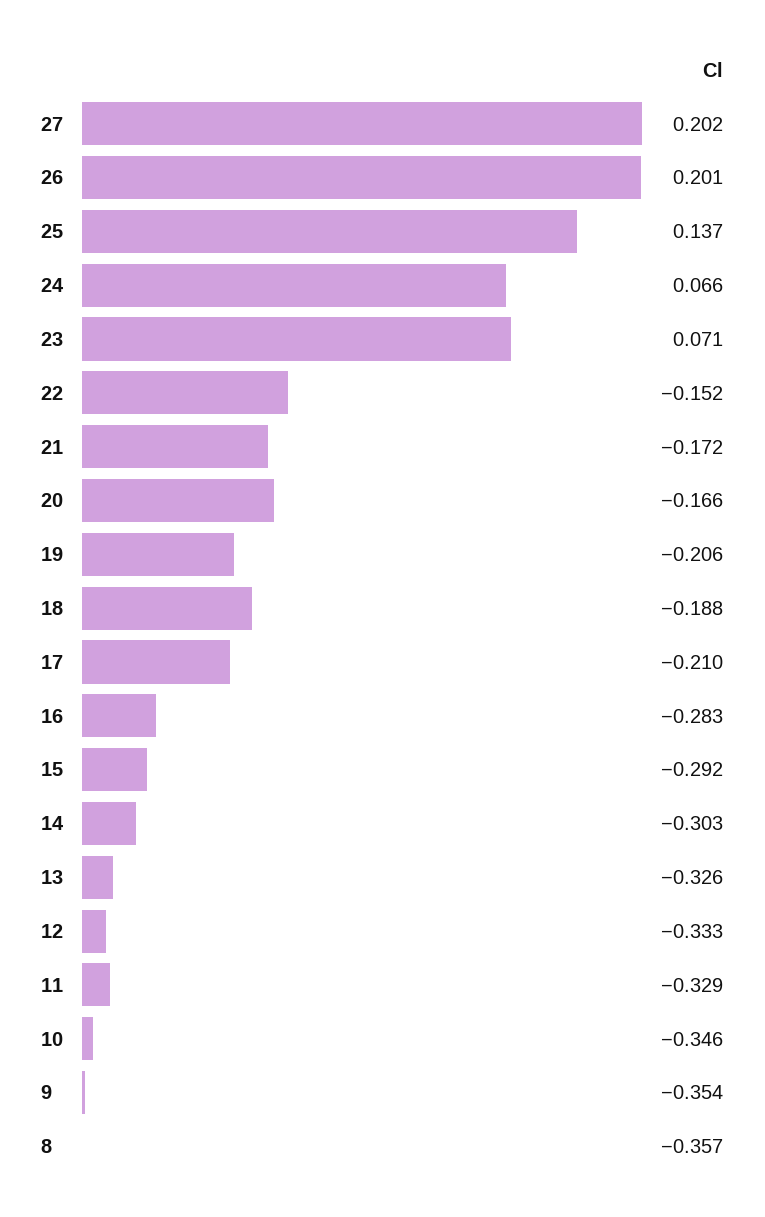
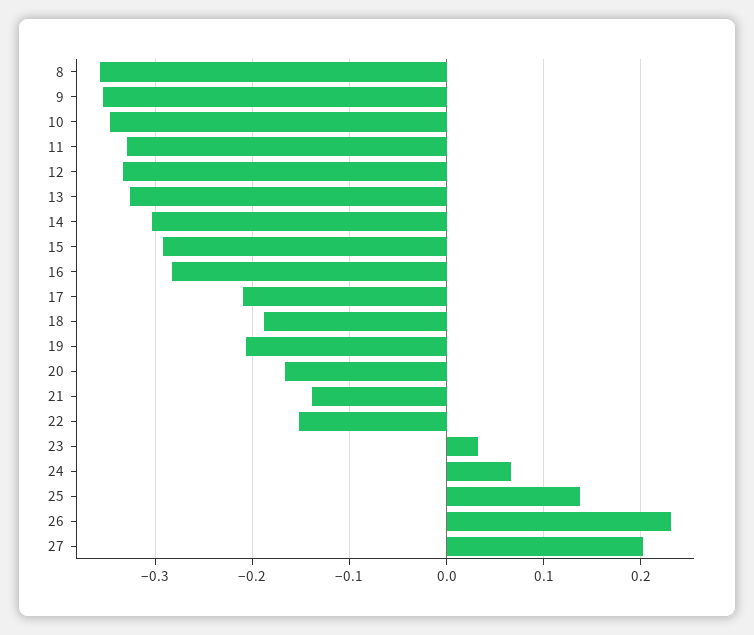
26: 0.201 -> 0.23
23: 0.071 -> 0.03
21: -0.172 -> -0.14

